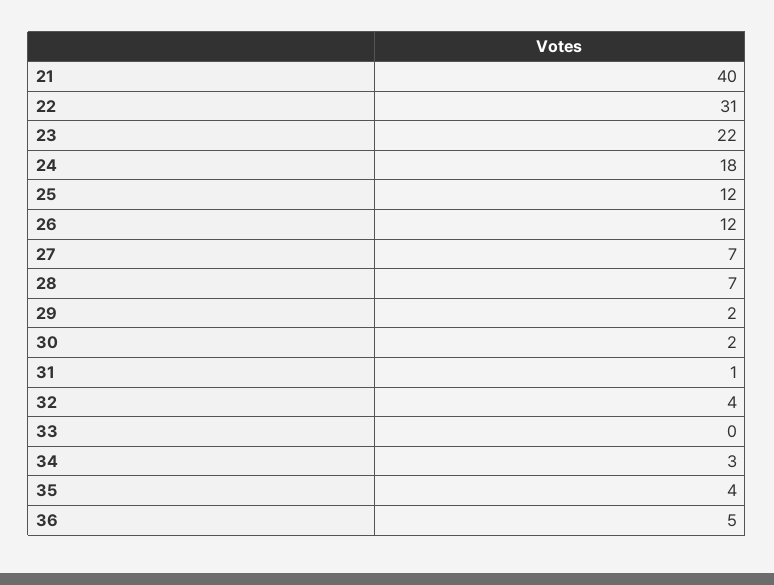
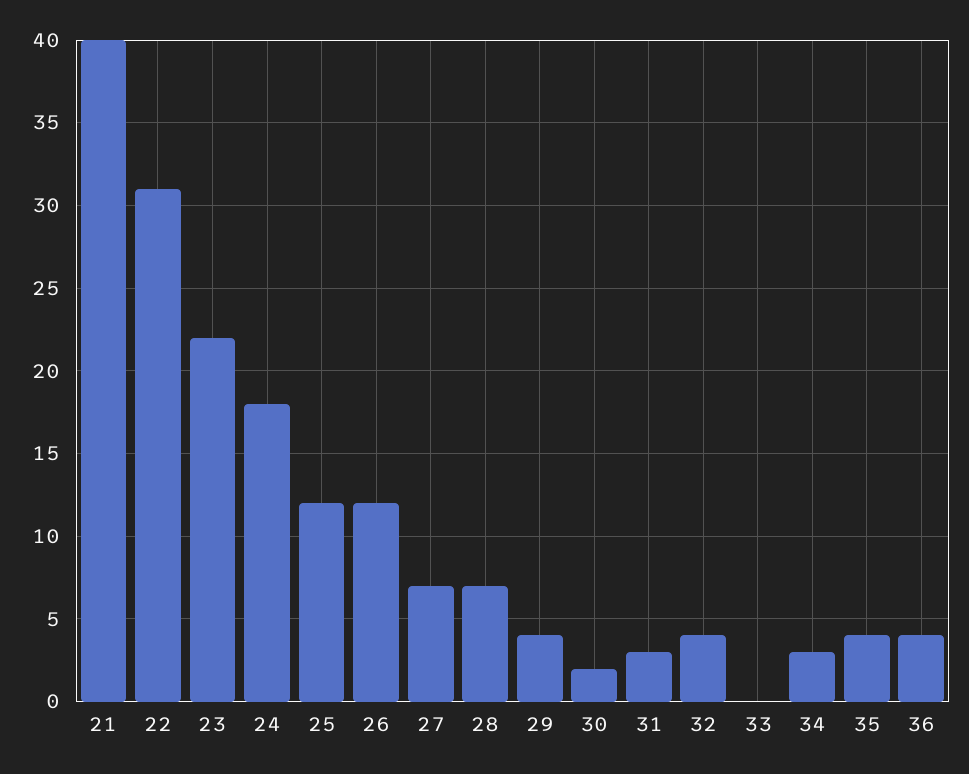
29: 2 -> 4
31: 1 -> 3
36: 5 -> 4

